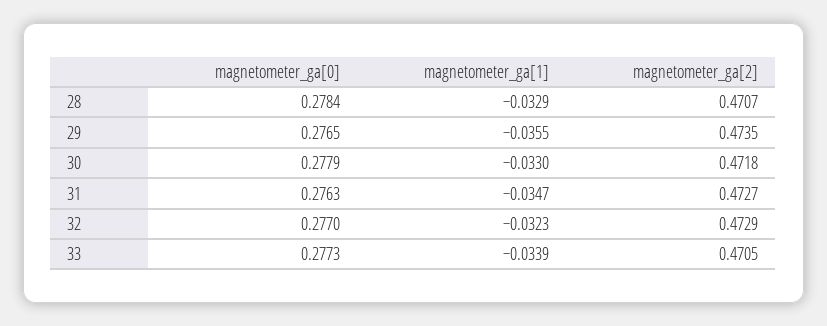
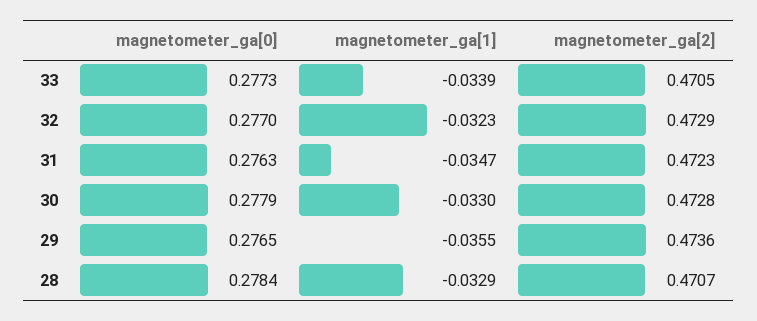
magnetometer_ga[2], 29: 0.4735 -> 0.4736
magnetometer_ga[2], 30: 0.4718 -> 0.4728
magnetometer_ga[2], 31: 0.4727 -> 0.4723

